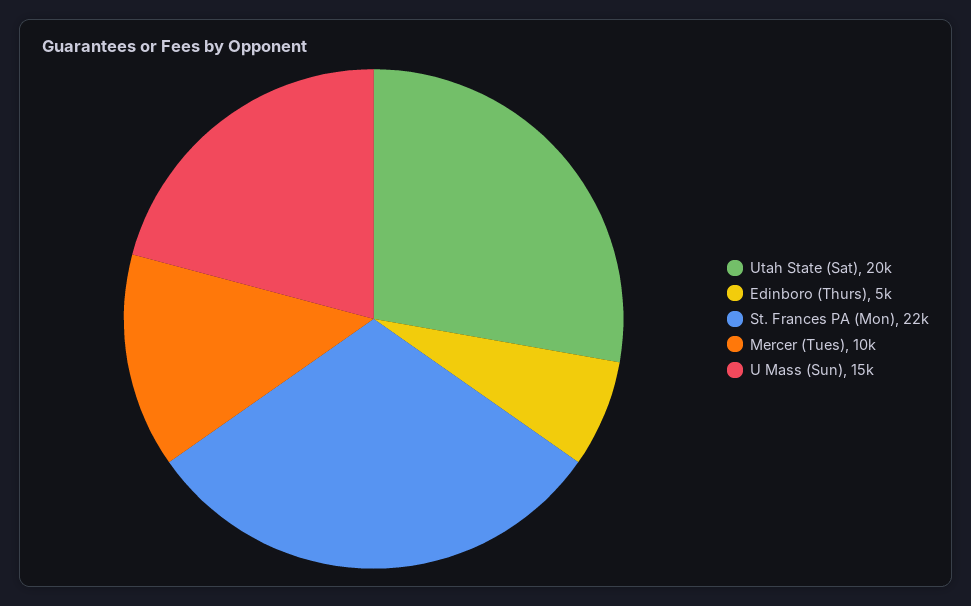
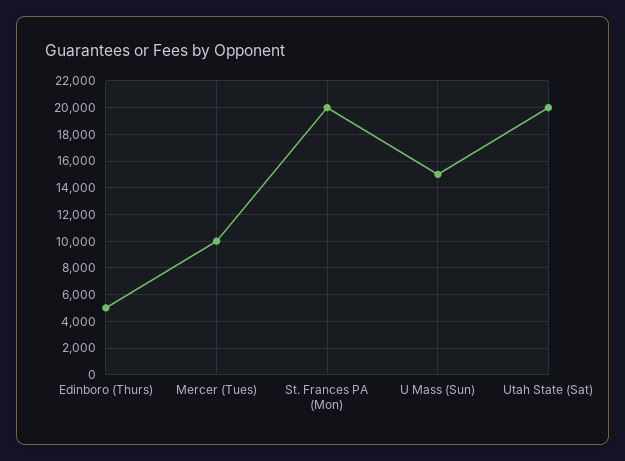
St. Frances PA (Mon): 22000 -> 20000

